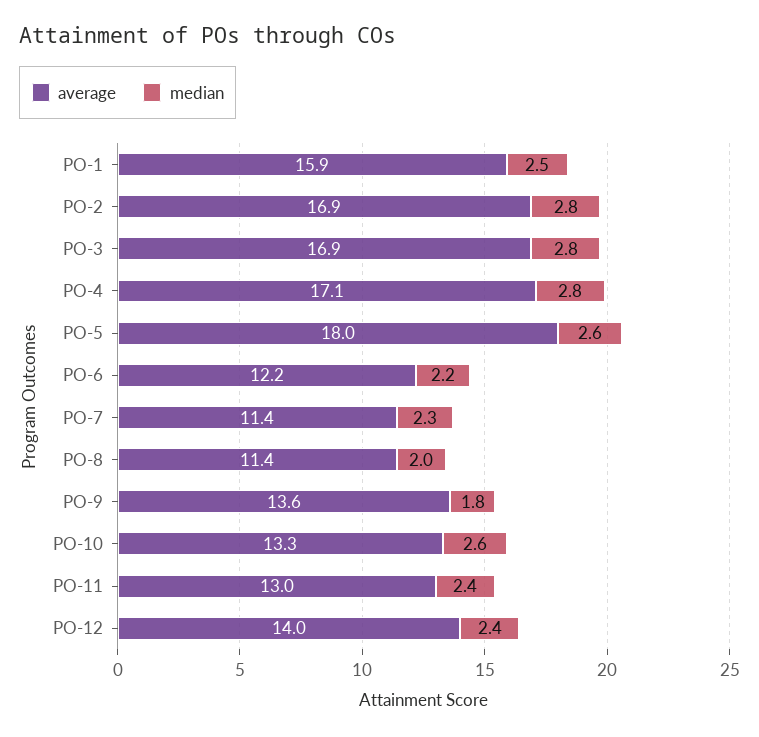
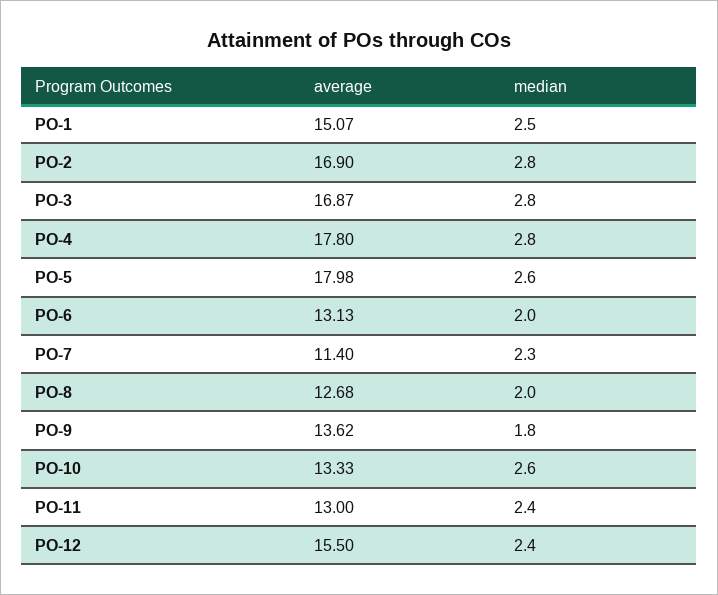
average, PO-1: 15.9 -> 15.07
average, PO-4: 17.1 -> 17.8
average, PO-6: 12.2 -> 13.13
median, PO-6: 2.2 -> 2
average, PO-8: 11.4 -> 12.68
average, PO-12: 14 -> 15.5

